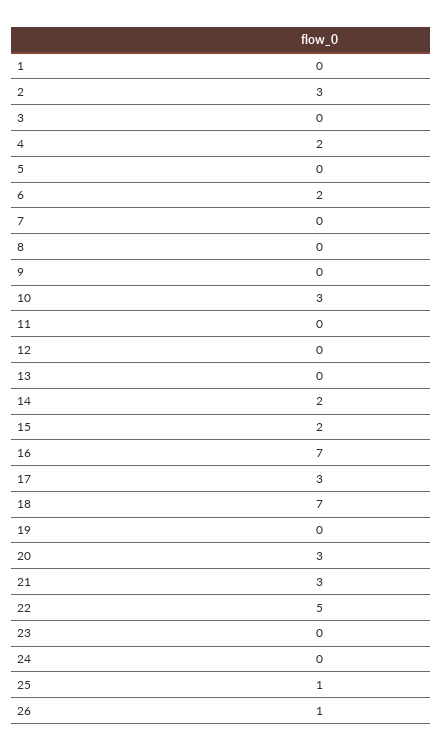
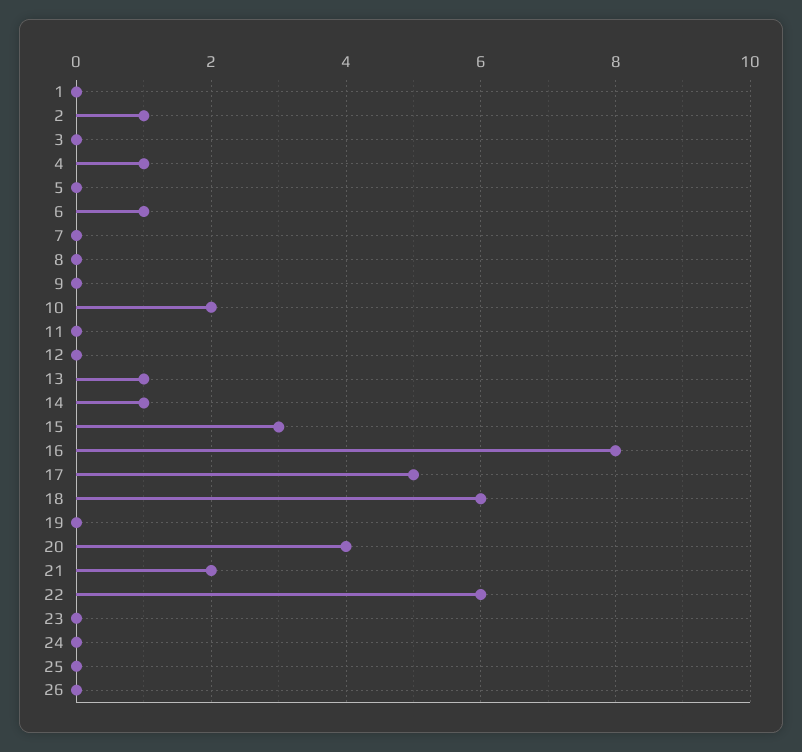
2: 3 -> 1
4: 2 -> 1
6: 2 -> 1
10: 3 -> 2
13: 0 -> 1
14: 2 -> 1
15: 2 -> 3
16: 7 -> 8
17: 3 -> 5
18: 7 -> 6
20: 3 -> 4
21: 3 -> 2
22: 5 -> 6
25: 1 -> 0
26: 1 -> 0

